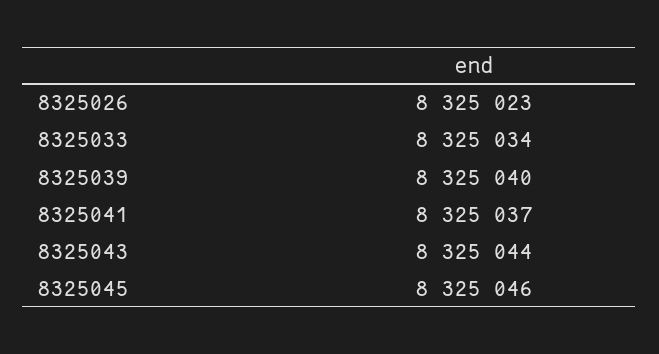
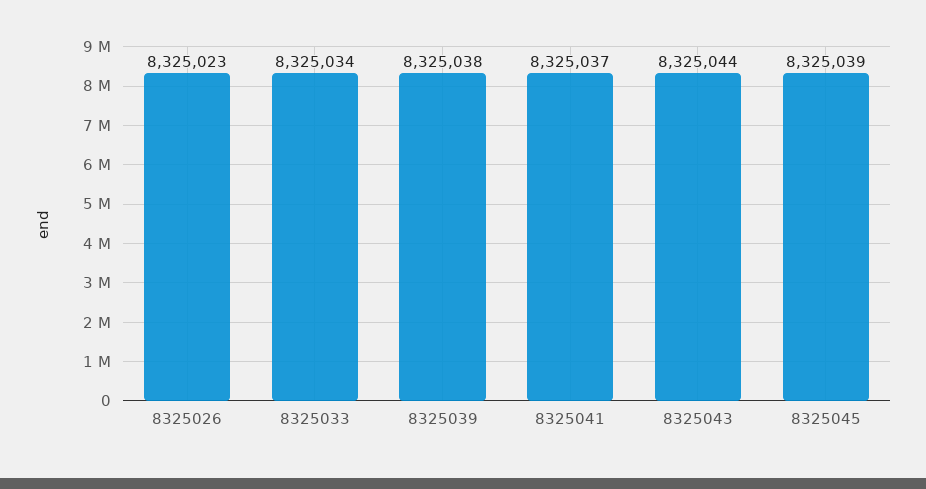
8325039: 8325040 -> 8325038
8325045: 8325046 -> 8325039

